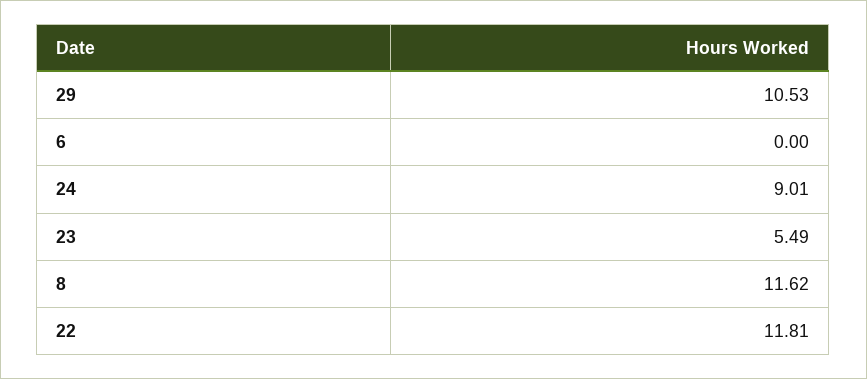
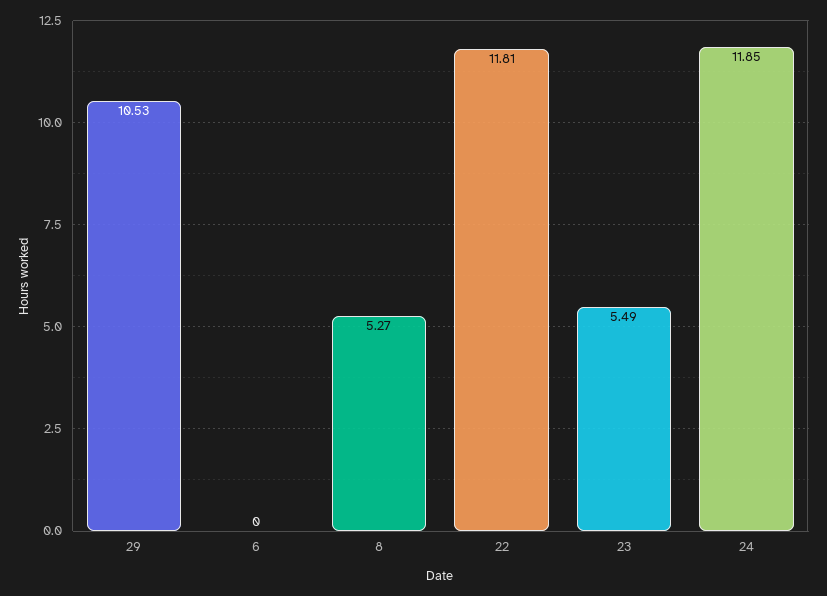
24: 9.01 -> 11.85
8: 11.62 -> 5.27

